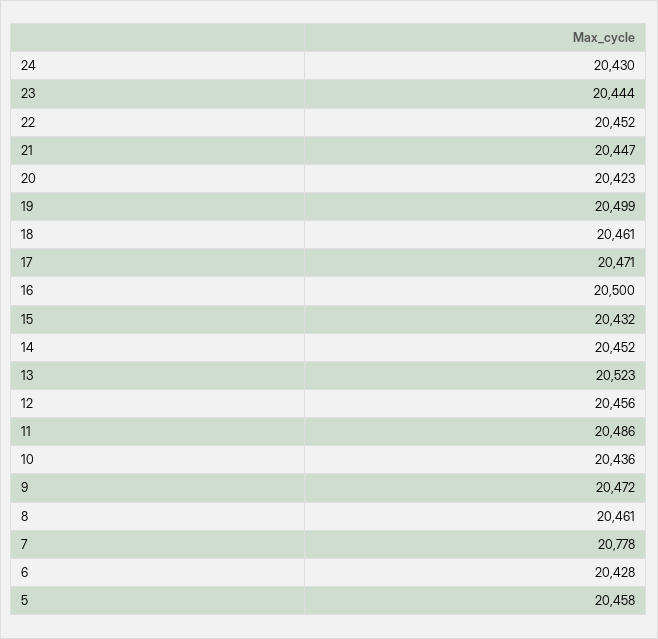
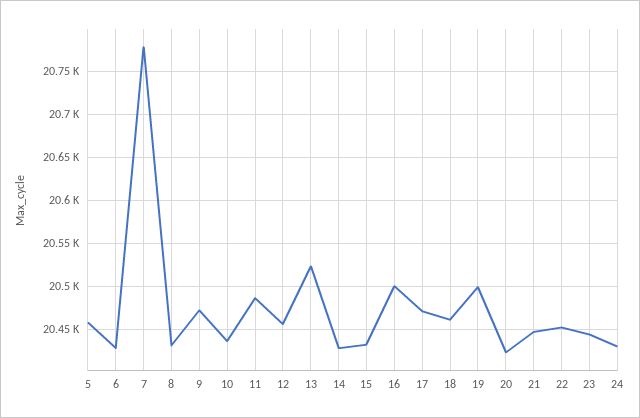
14: 20452 -> 20430
8: 20461 -> 20430

